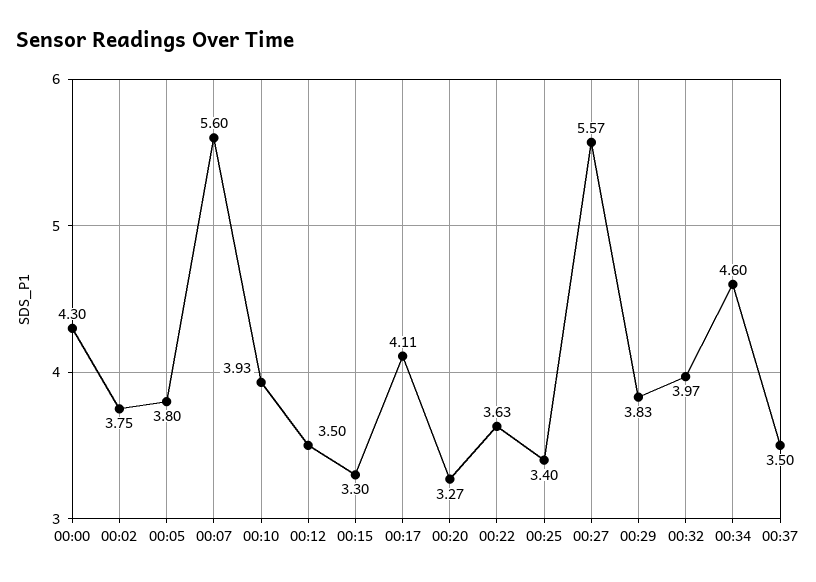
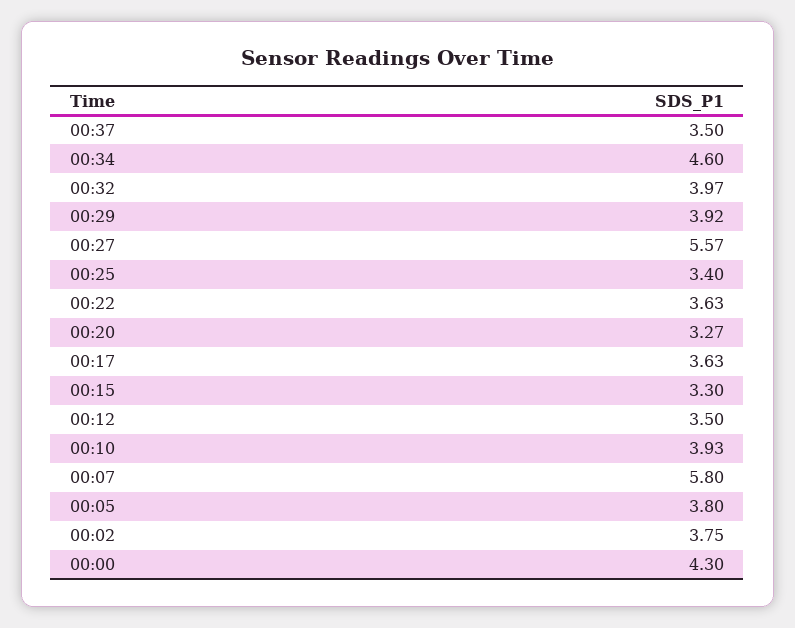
00:07: 5.6 -> 5.8
00:17: 4.11 -> 3.63
00:29: 3.83 -> 3.92

